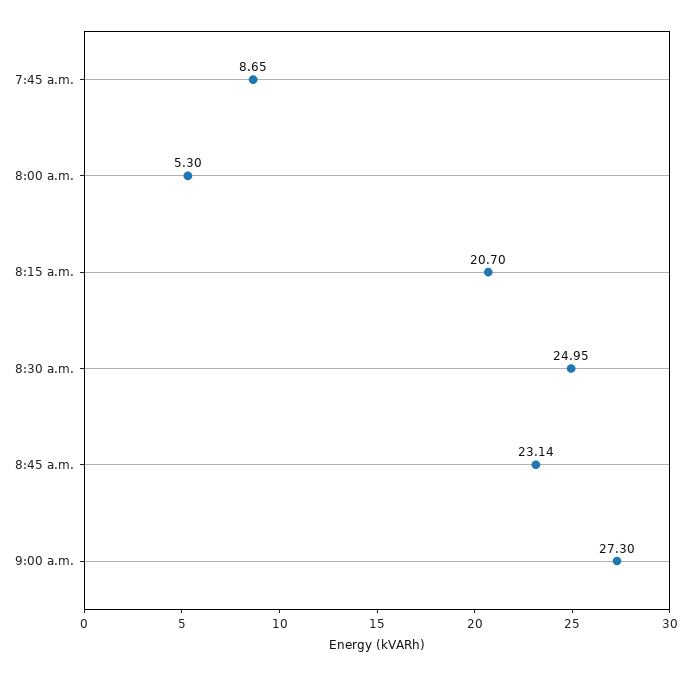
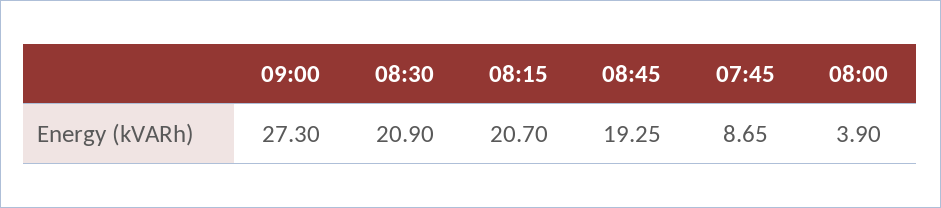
8:00 a.m.: 5.3 -> 3.9
8:30 a.m.: 24.95 -> 20.9
8:45 a.m.: 23.14 -> 19.25

